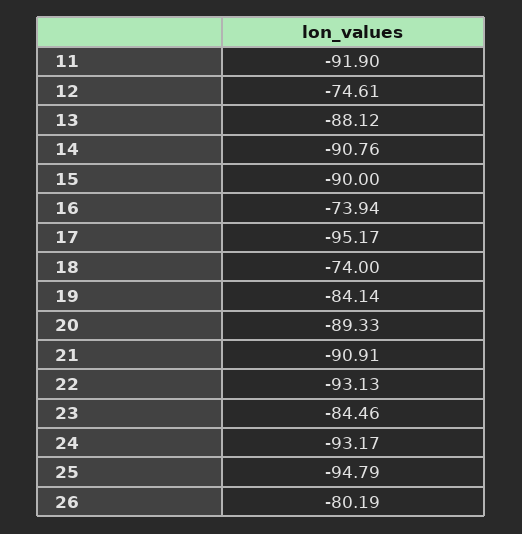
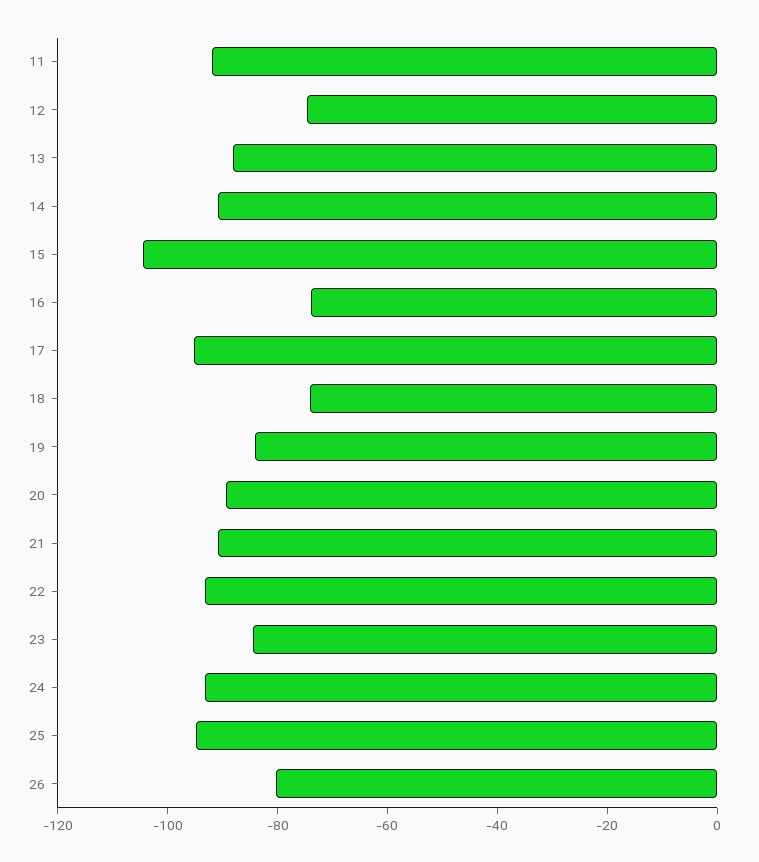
15: -90 -> -105

